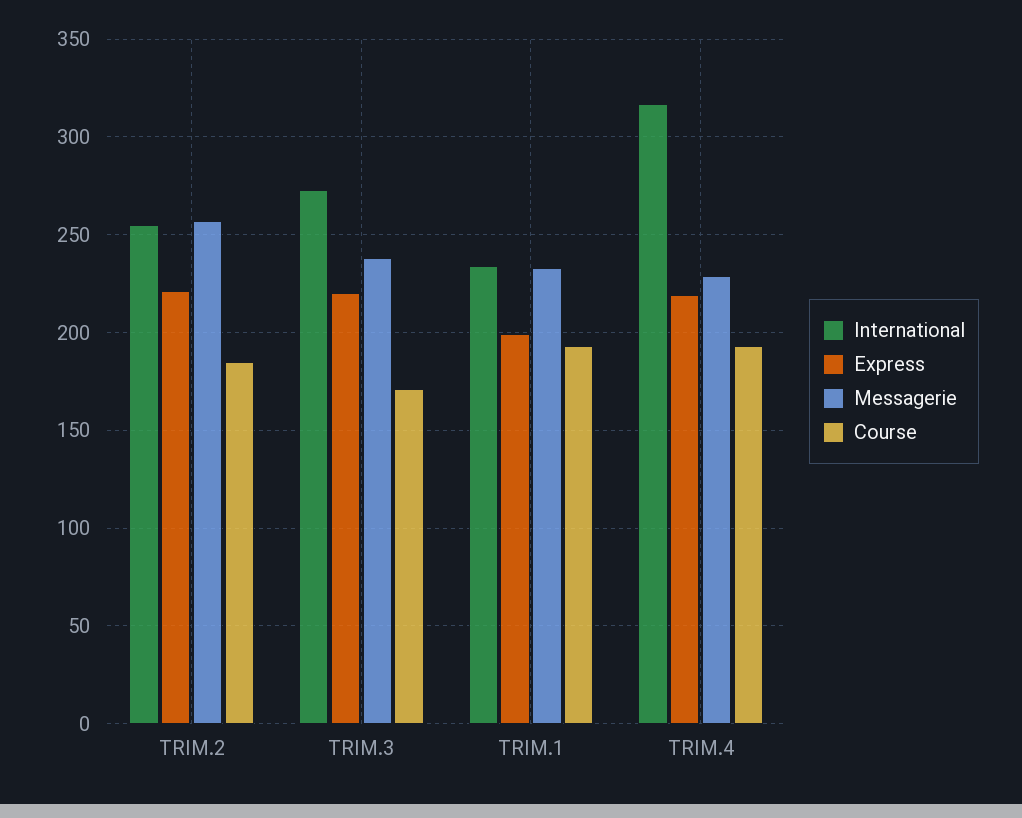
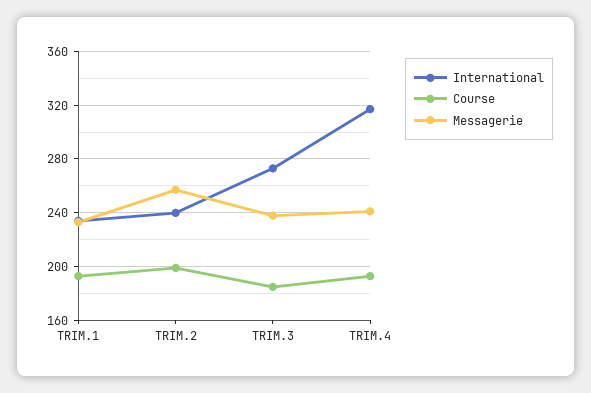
International, TRIM.2: 255 -> 240
Express, TRIM.2: 220 -> none
Course, TRIM.2: 185 -> 200
Express, TRIM.3: 220 -> none
Course, TRIM.3: 170 -> 185
Express, TRIM.1: 200 -> none
Express, TRIM.4: 220 -> none
Messagerie, TRIM.4: 230 -> 240

